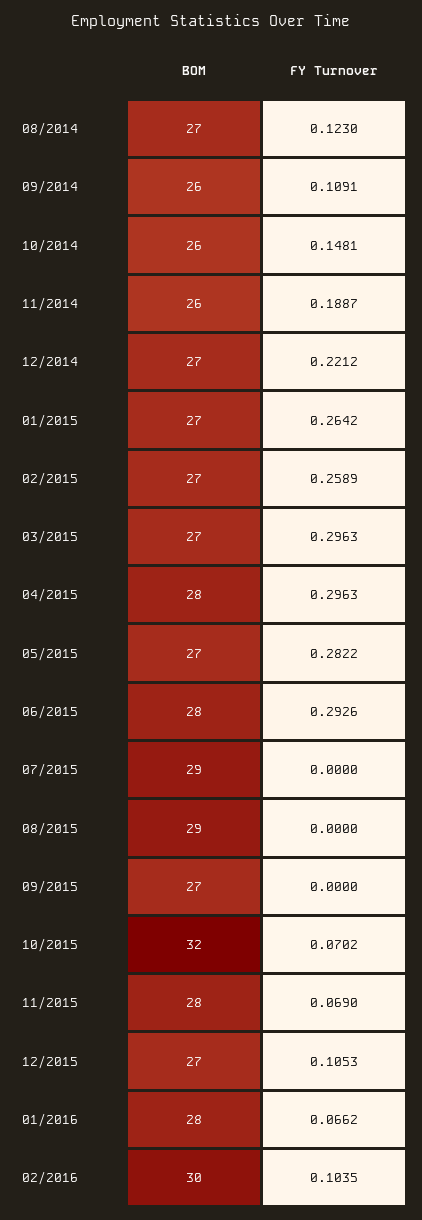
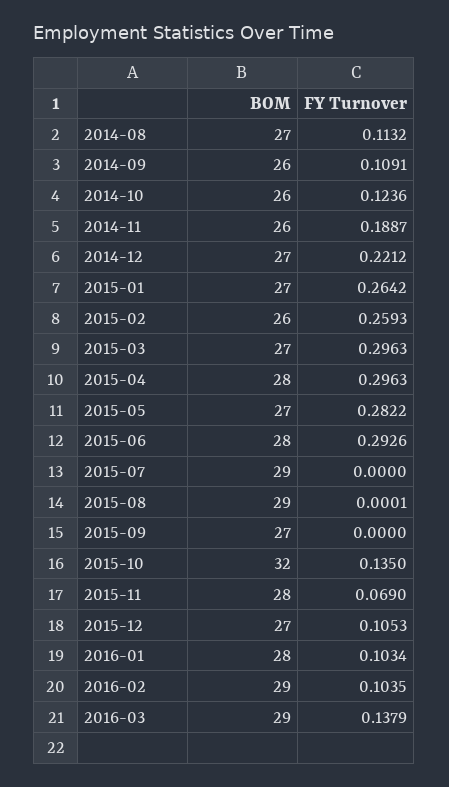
FY Turnover, 08/2014: 0.123 -> 0.1132
FY Turnover, 10/2014: 0.1481 -> 0.1236
BOM, 02/2015: 27 -> 26
FY Turnover, 02/2015: 0.2589 -> 0.2593
FY Turnover, 08/2015: 0 -> 0.0001
FY Turnover, 10/2015: 0.0702 -> 0.135
FY Turnover, 01/2016: 0.0662 -> 0.1034
BOM, 02/2016: 30 -> 29
BOM, 2016-03: none -> 29
FY Turnover, 2016-03: none -> 0.1379

